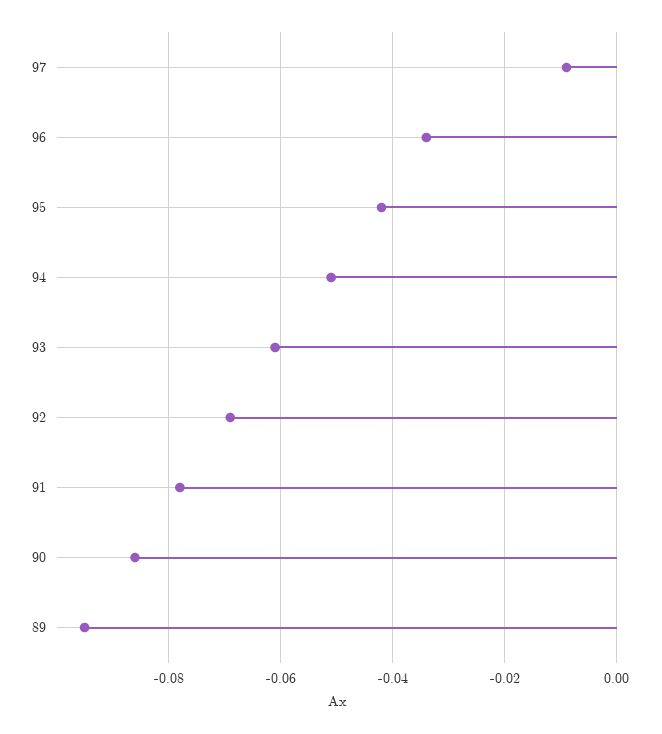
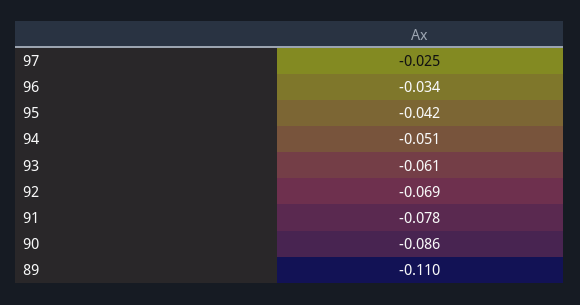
97: -0.01 -> -0.025
89: -0.095 -> -0.11

